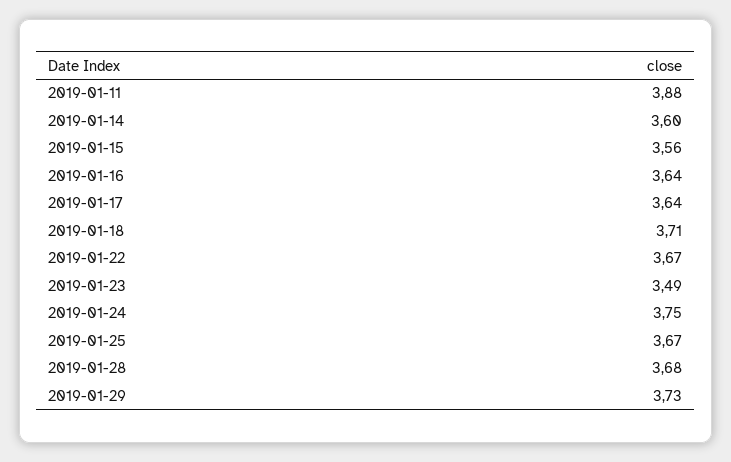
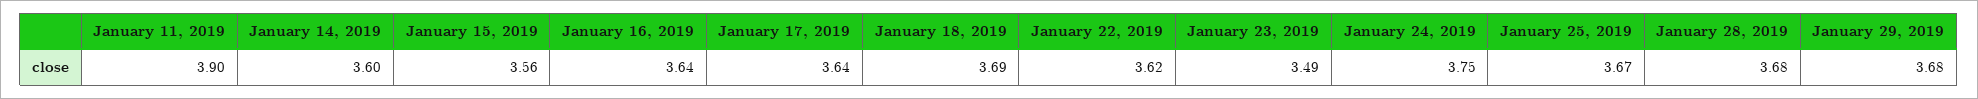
2019-01-11: 3.88 -> 3.9
2019-01-18: 3.71 -> 3.69
2019-01-22: 3.67 -> 3.62
2019-01-29: 3.73 -> 3.68

